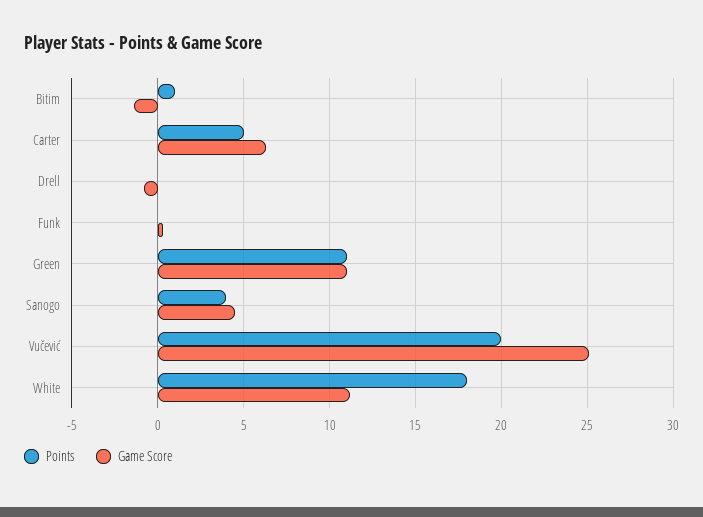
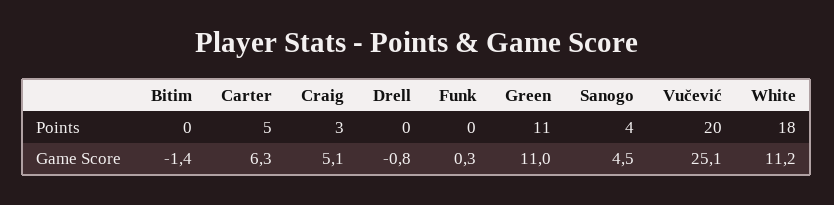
Points, Bitim: 1 -> 0
Points, Craig: none -> 3
Game Score, Craig: none -> 5.1

